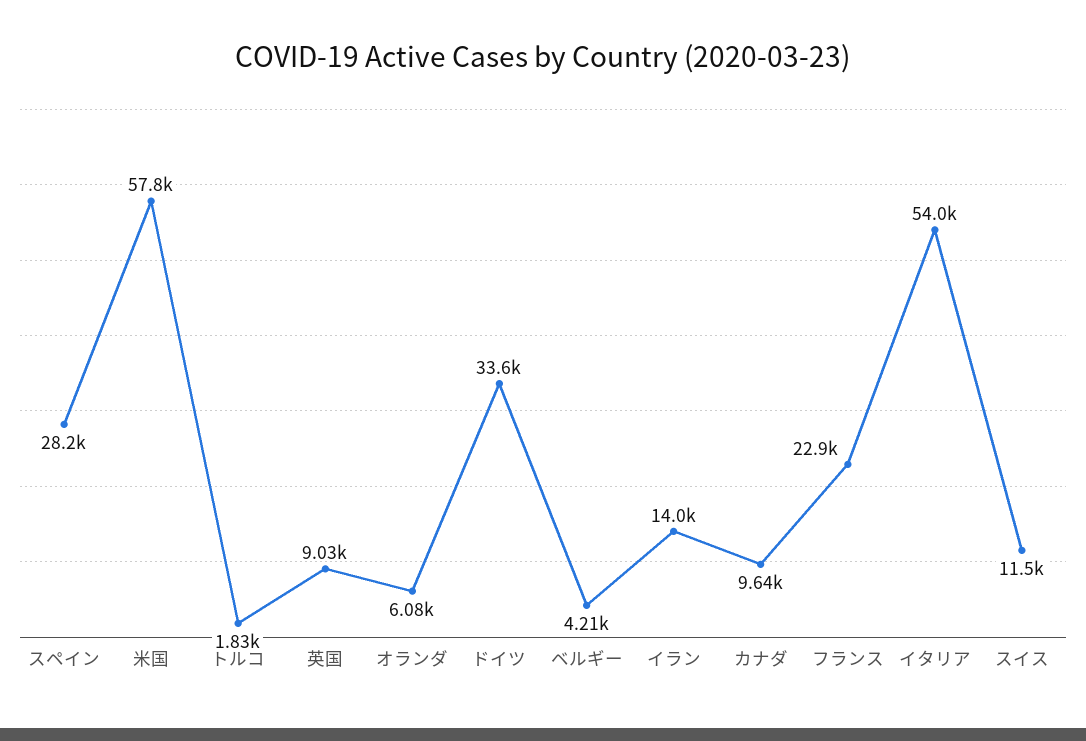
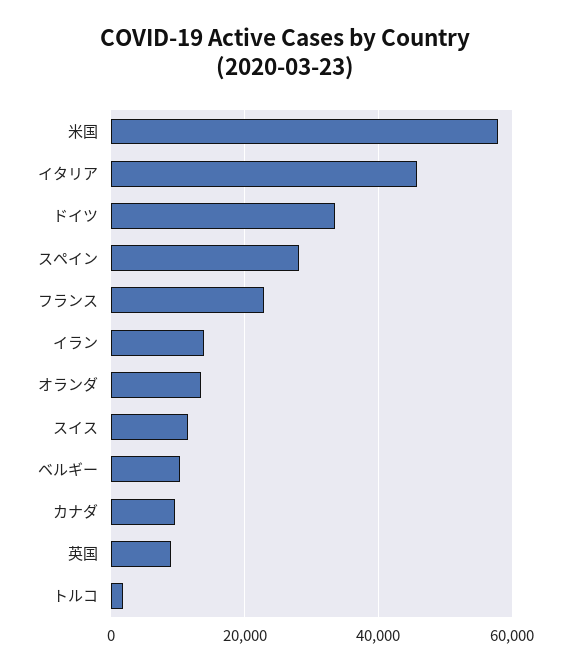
オランダ: 6080 -> 14000
ベルギー: 4210 -> 10000
イタリア: 54000 -> 46000

